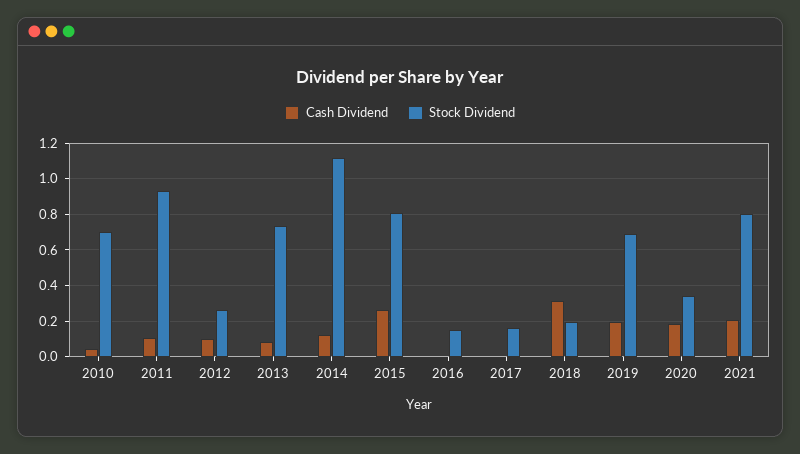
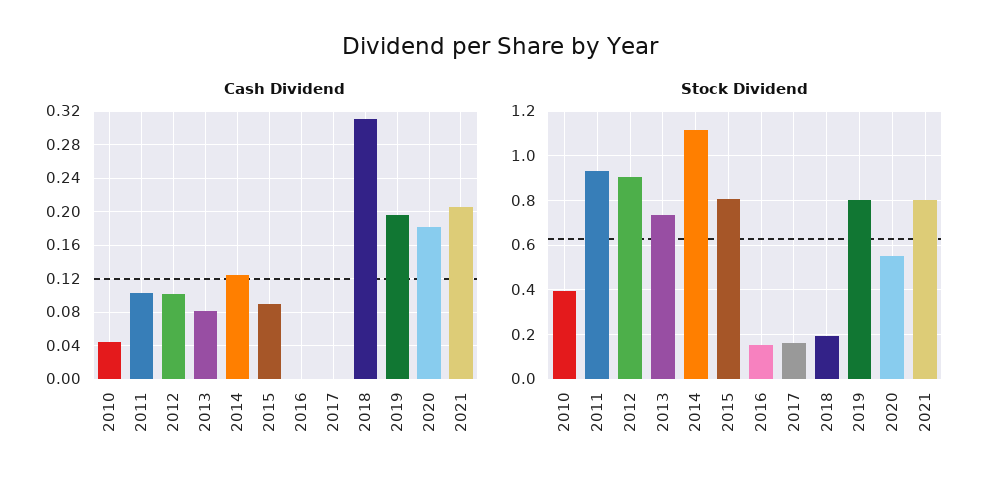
Stock Dividend, 2010: 0.7 -> 0.4
Stock Dividend, 2012: 0.25 -> 0.9
Cash Dividend, 2015: 0.25 -> 0.09
Stock Dividend, 2019: 0.7 -> 0.8
Stock Dividend, 2020: 0.35 -> 0.55

